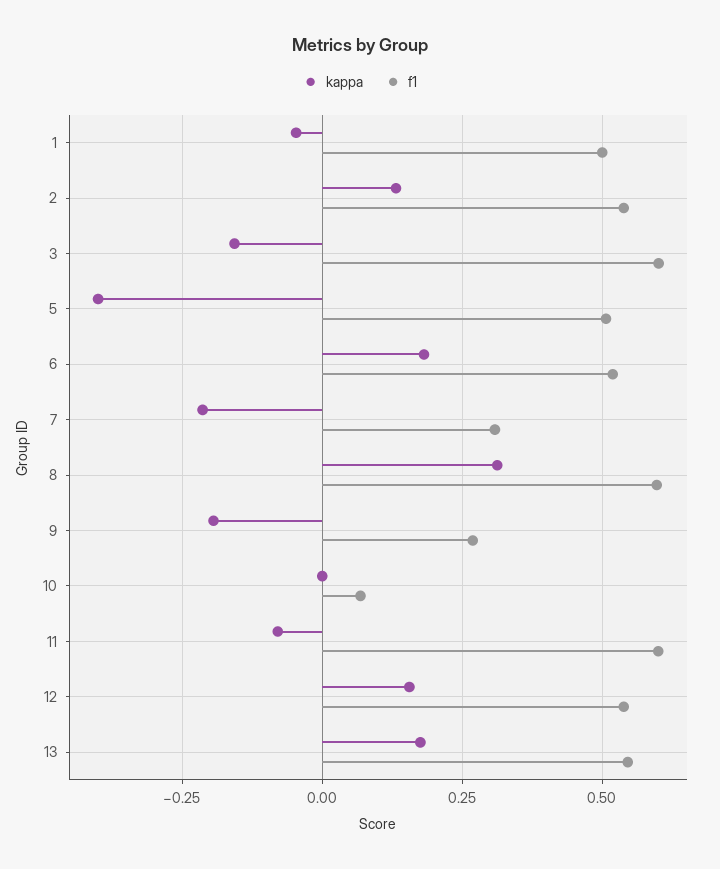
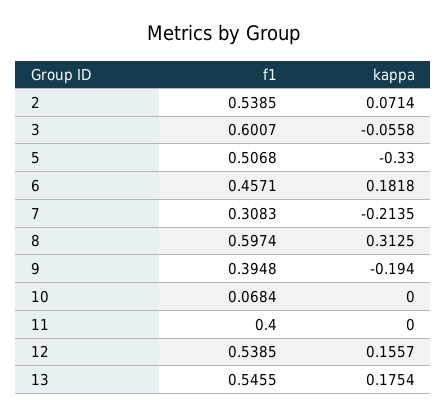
kappa, 1: -0.05 -> none
f1, 1: 0.5 -> none
kappa, 2: 0.125 -> 0.0714
kappa, 3: -0.15 -> -0.0558
kappa, 5: -0.4 -> -0.33
f1, 6: 0.525 -> 0.4571
f1, 9: 0.275 -> 0.3948
kappa, 11: -0.075 -> 0
f1, 11: 0.6 -> 0.4

